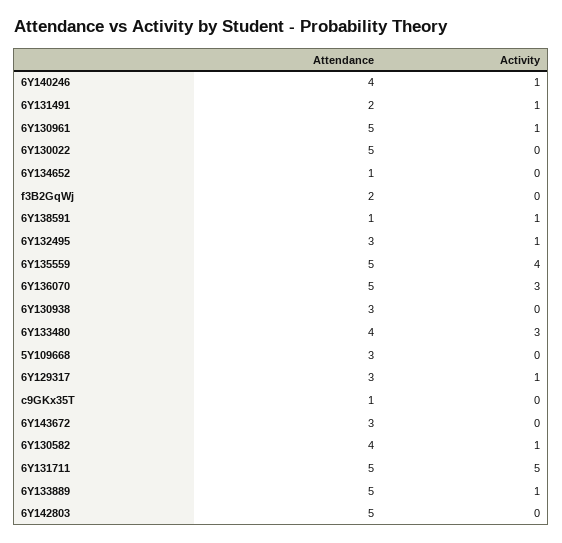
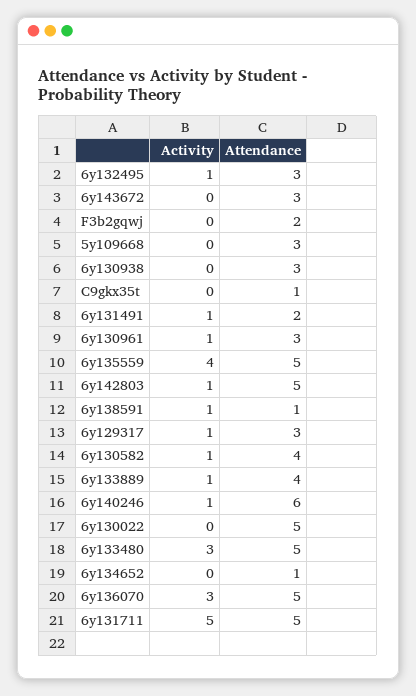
Attendance, 6Y140246: 4 -> 6
Attendance, 6Y130961: 5 -> 3
Attendance, 6Y133480: 4 -> 5
Attendance, 6Y133889: 5 -> 4
Activity, 6Y142803: 0 -> 1

